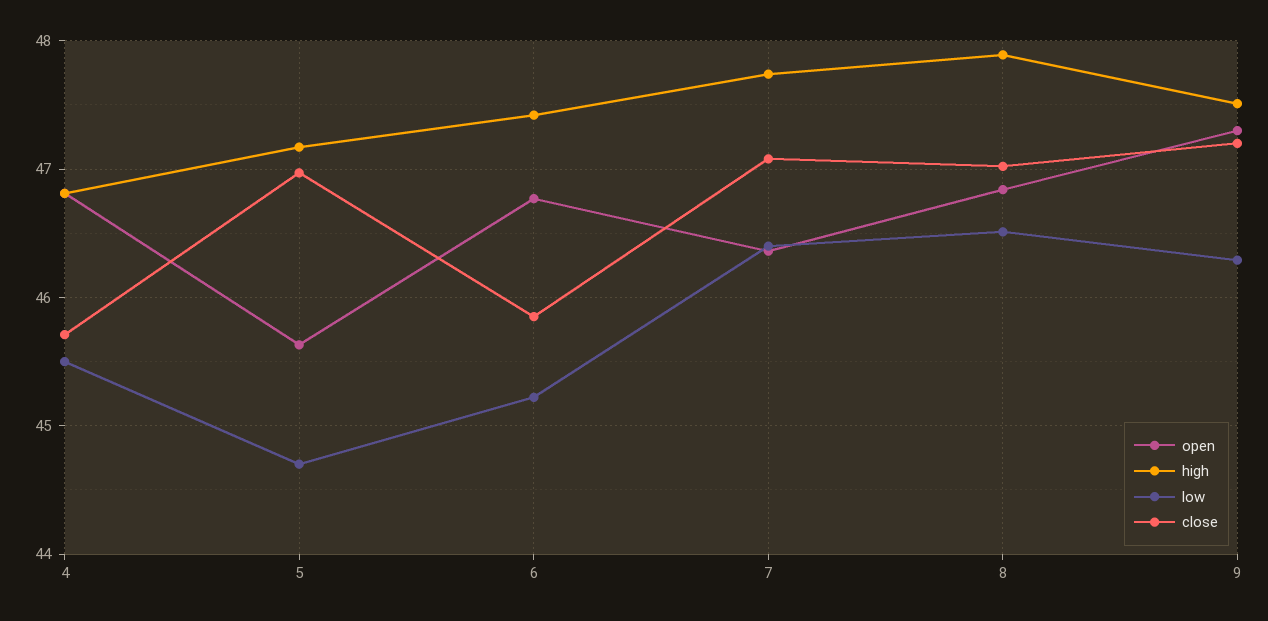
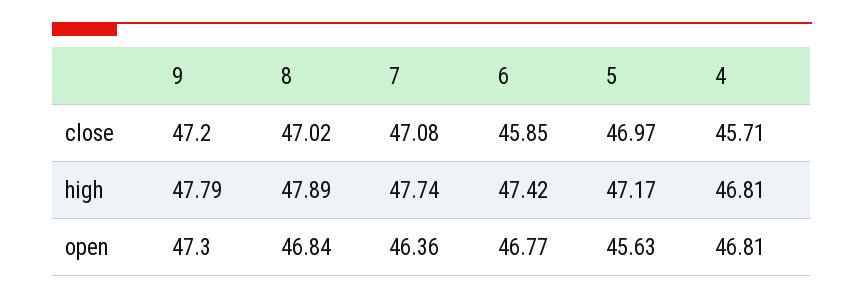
low, 4: 45.5 -> none
low, 5: 44.7 -> none
low, 6: 45.2 -> none
low, 7: 46.4 -> none
low, 8: 46.5 -> none
high, 9: 47.5 -> 47.79
low, 9: 46.3 -> none

